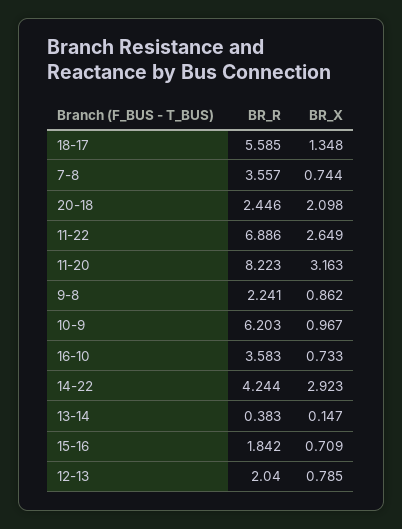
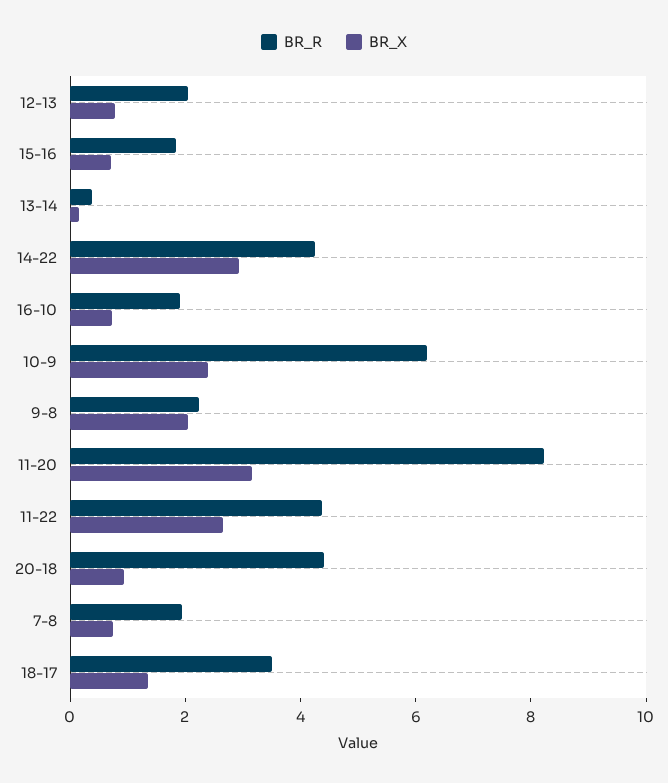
BR_R, 18-17: 5.585 -> 3.5
BR_R, 7-8: 3.557 -> 2
BR_R, 20-18: 2.446 -> 4.5
BR_X, 20-18: 2.098 -> 1
BR_R, 11-22: 6.886 -> 4.5
BR_X, 9-8: 0.862 -> 2
BR_X, 10-9: 0.967 -> 2.5
BR_R, 16-10: 3.583 -> 2

